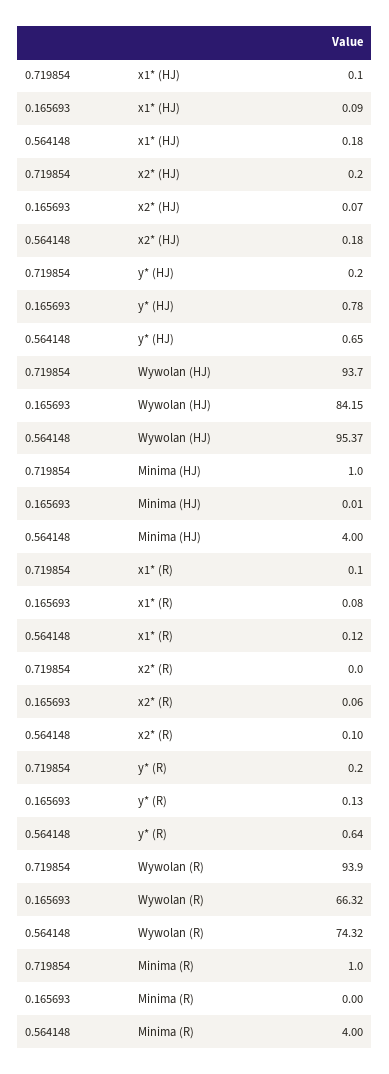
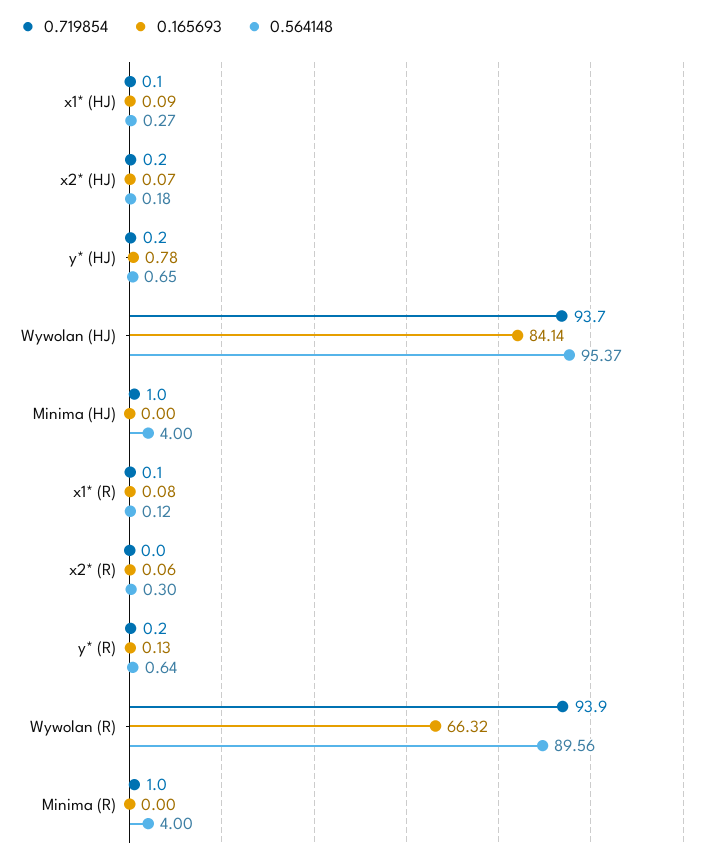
0.564148, x1* (HJ): 0.18 -> 0.27
0.165693, Wywolan (HJ): 84.15 -> 84.14
0.165693, Minima (HJ): 0.01 -> 0
0.564148, x2* (R): 0.1 -> 0.3
0.564148, Wywolan (R): 74.32 -> 89.56

